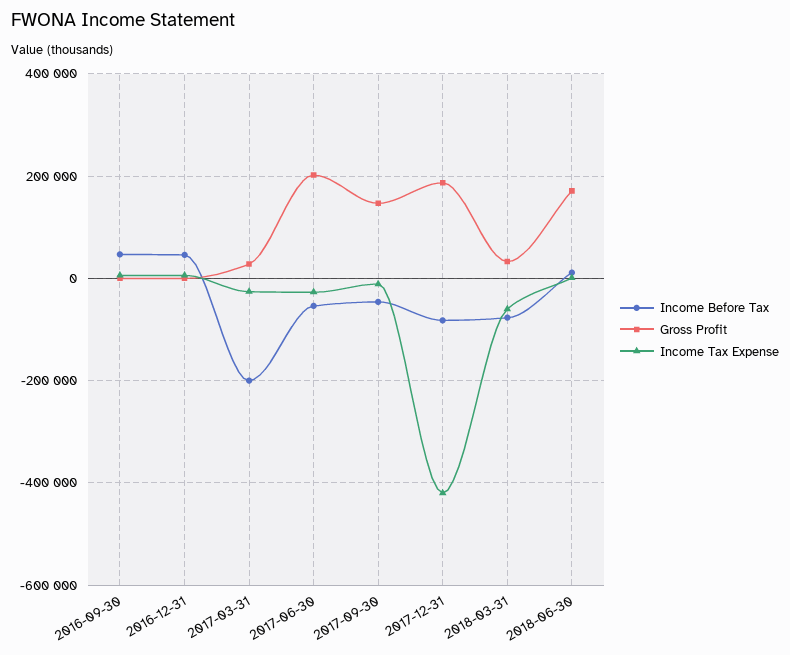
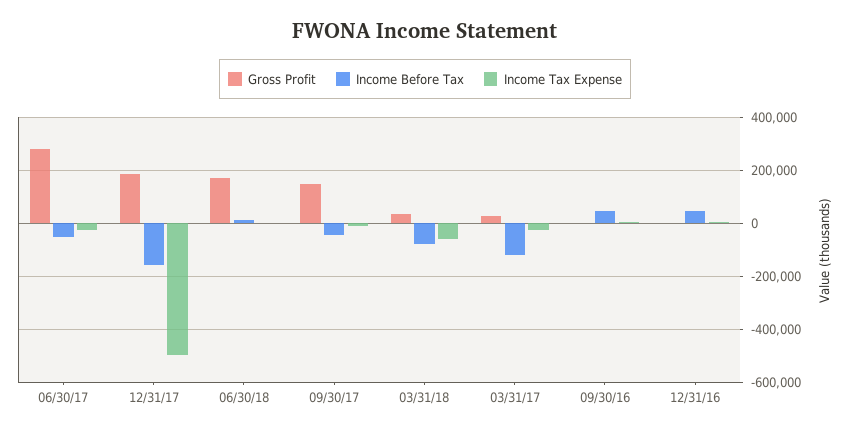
Income Before Tax, 2017-03-31: -200000 -> -125000
Gross Profit, 2017-06-30: 200000 -> 275000
Income Before Tax, 2017-12-31: -80000 -> -150000
Income Tax Expense, 2017-12-31: -420000 -> -500000

